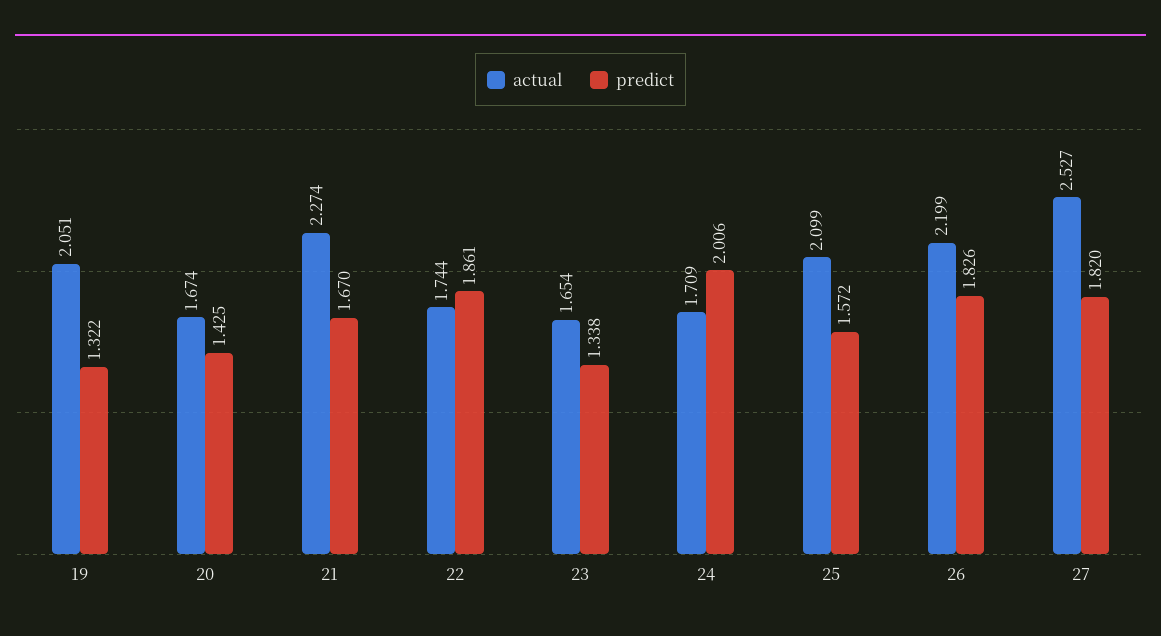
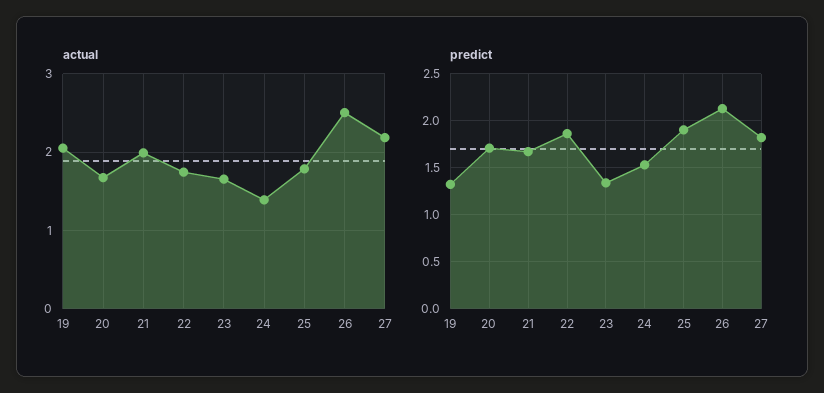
predict, 20: 1.425 -> 1.7
actual, 21: 2.274 -> 2
actual, 24: 1.709 -> 1.4
predict, 24: 2.006 -> 1.5
actual, 25: 2.099 -> 1.8
predict, 25: 1.572 -> 1.9
actual, 26: 2.199 -> 2.5
predict, 26: 1.826 -> 2.1
actual, 27: 2.527 -> 2.2

